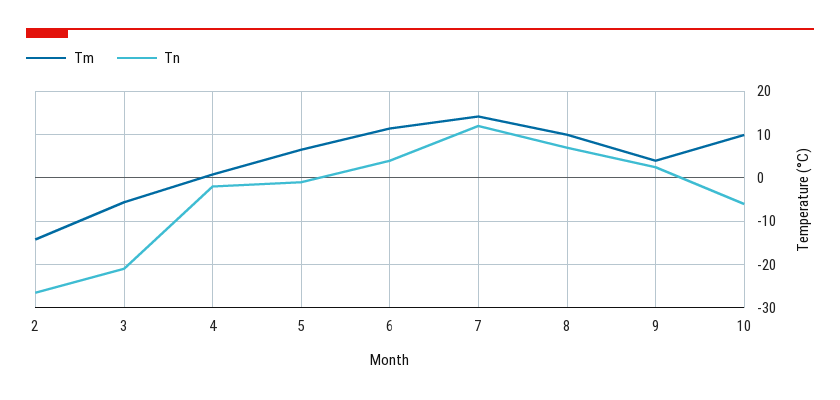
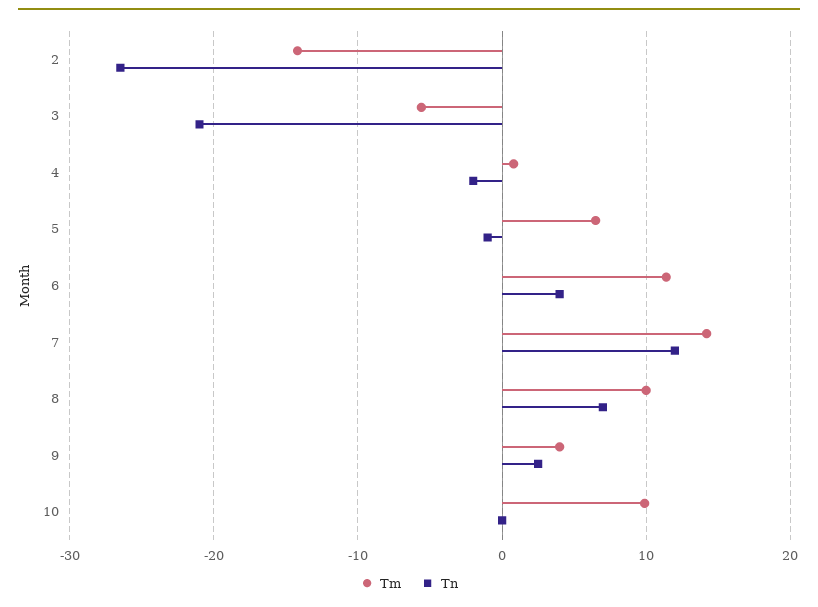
Tn, 10: -6 -> 0

